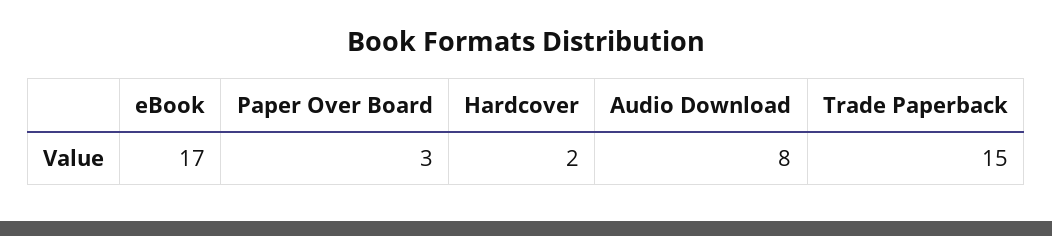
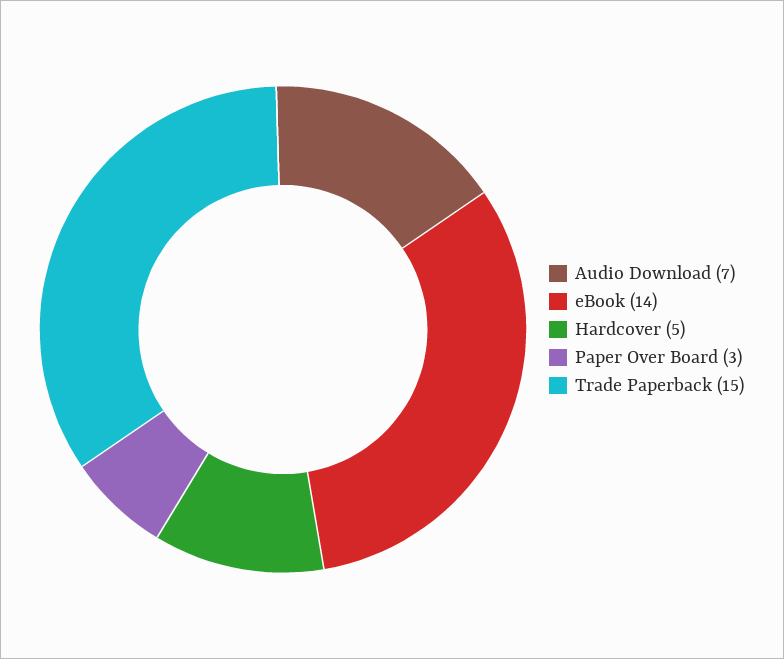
eBook: 17 -> 14
Hardcover: 2 -> 5
Audio Download: 8 -> 7

